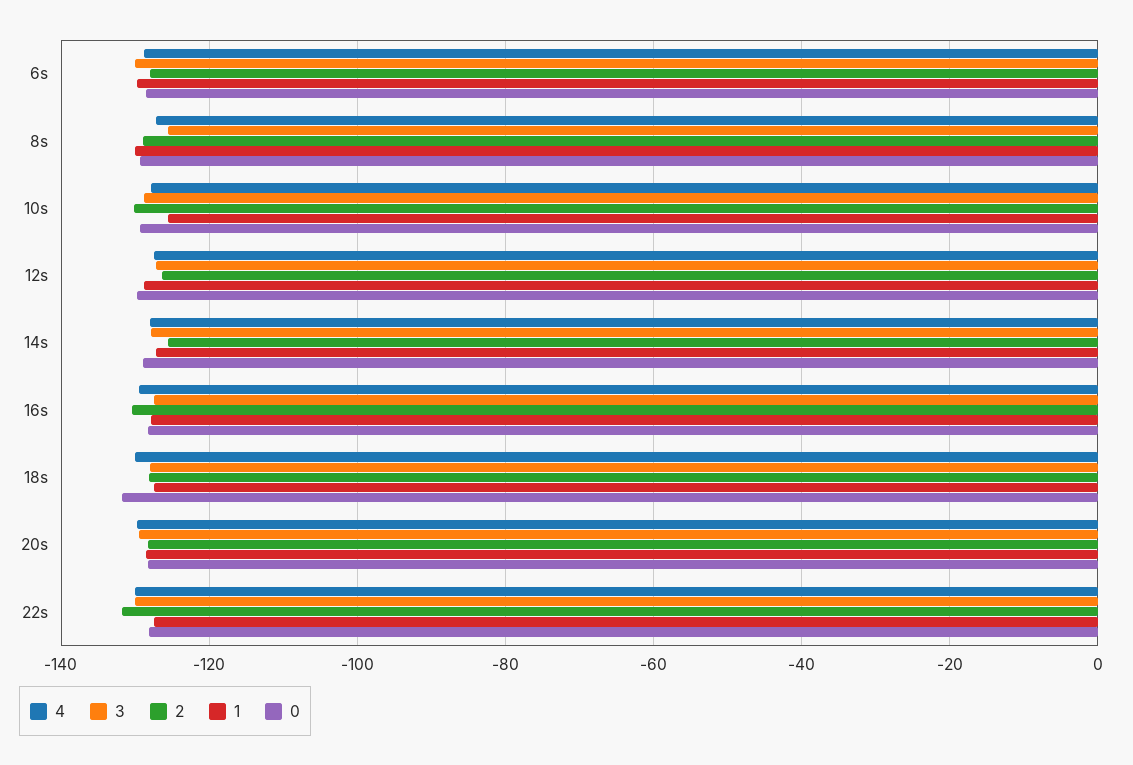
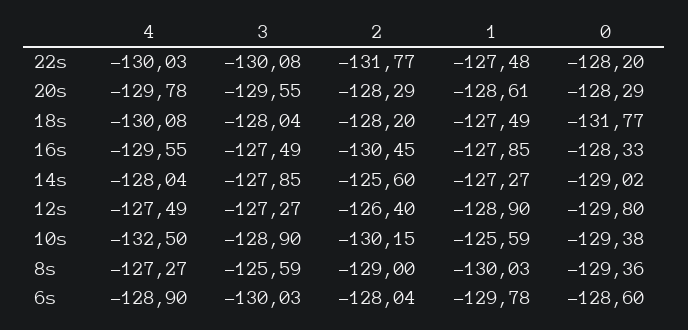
4, 10s: -128 -> -132.5

